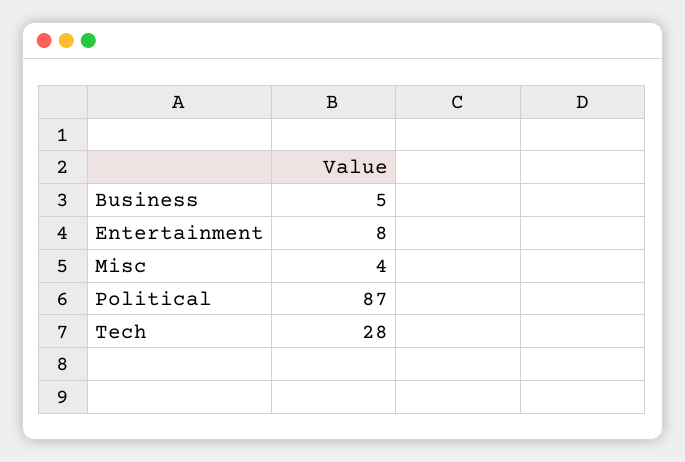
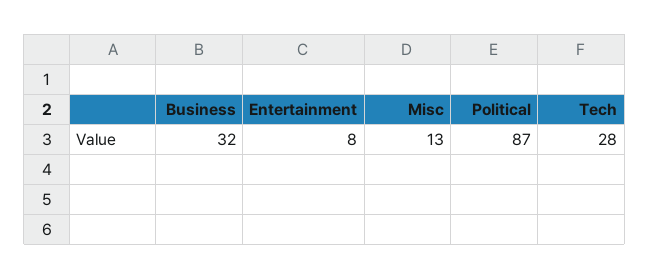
Business: 5 -> 32
Misc: 4 -> 13

